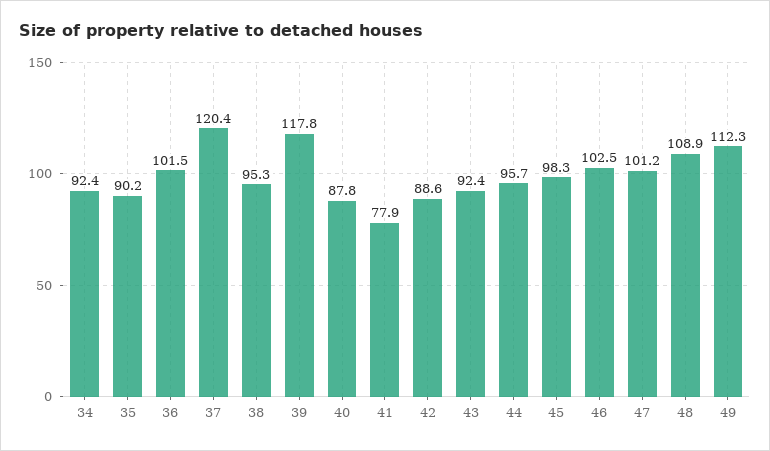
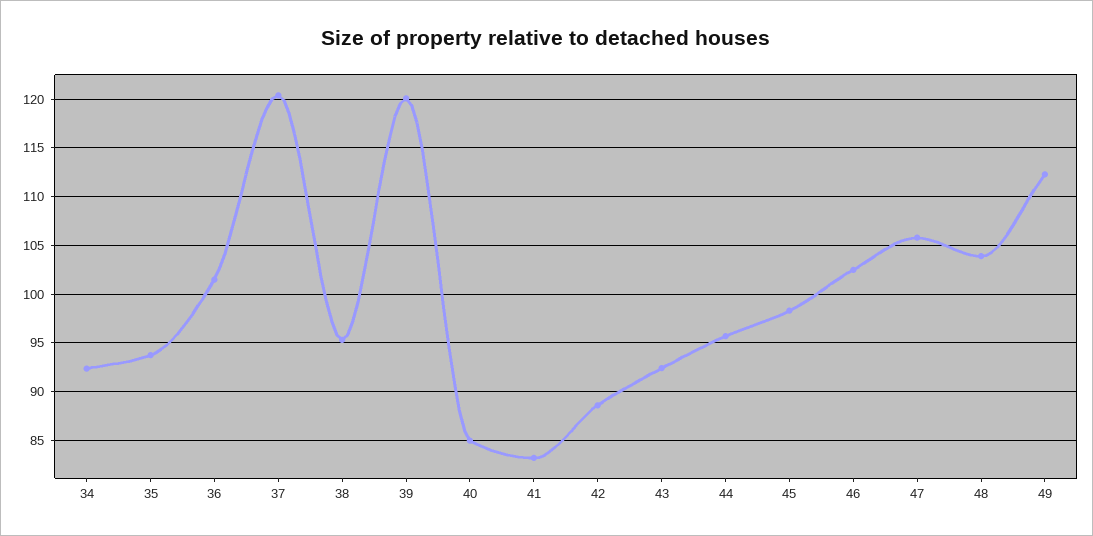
35: 90.2 -> 94
39: 117.8 -> 120
40: 87.8 -> 85
41: 77.9 -> 83
47: 101.2 -> 106
48: 108.9 -> 104

